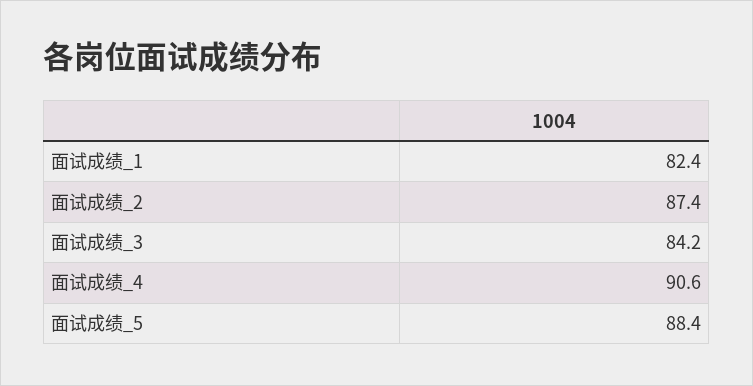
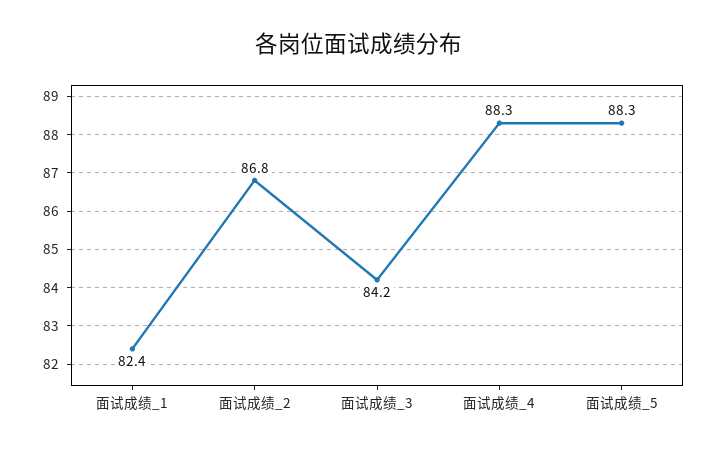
面试成绩_2: 87.4 -> 86.8
面试成绩_4: 90.6 -> 88.3
面试成绩_5: 88.4 -> 88.3

